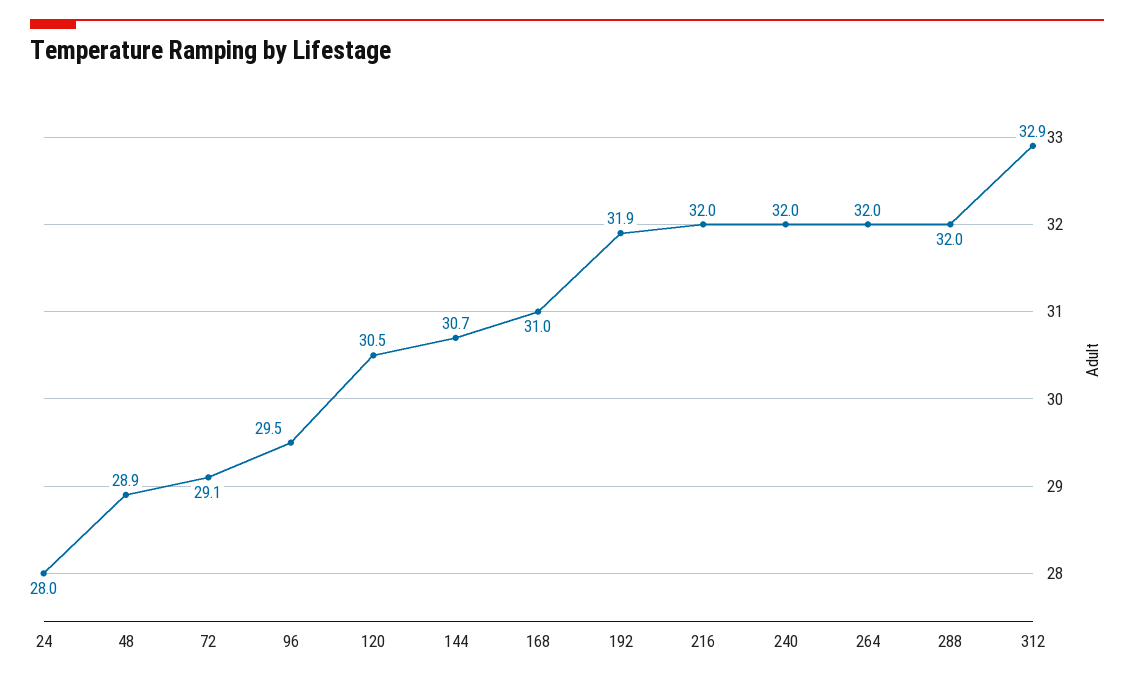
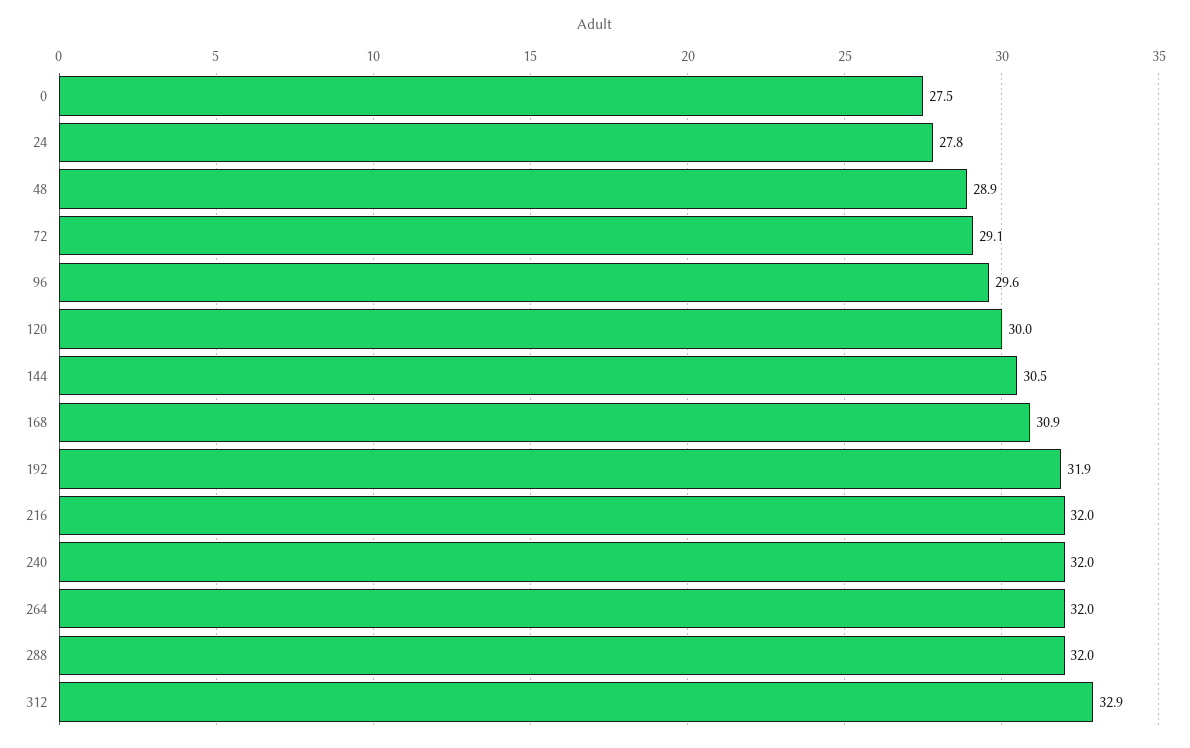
24: 28 -> 27.8
96: 29.5 -> 29.6
120: 30.5 -> 30
144: 30.7 -> 30.5
168: 31 -> 30.9
0: none -> 27.5

